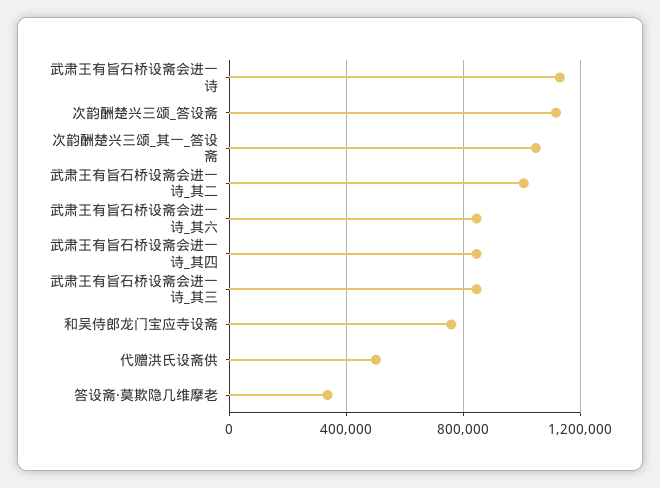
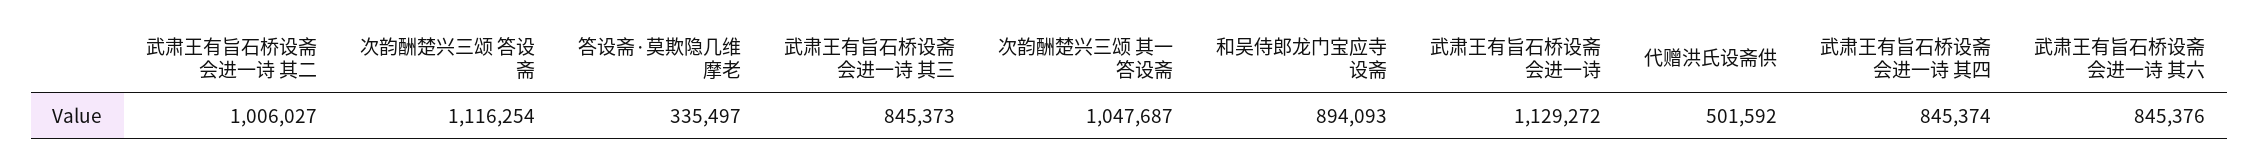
和吴侍郎龙门宝应寺设斋: 750000 -> 894093

